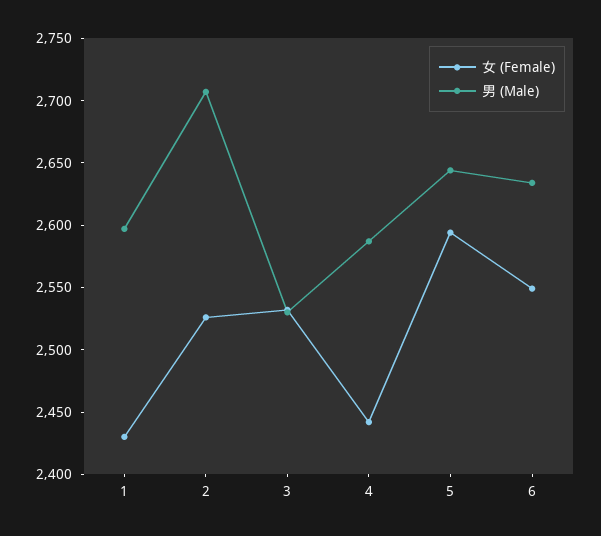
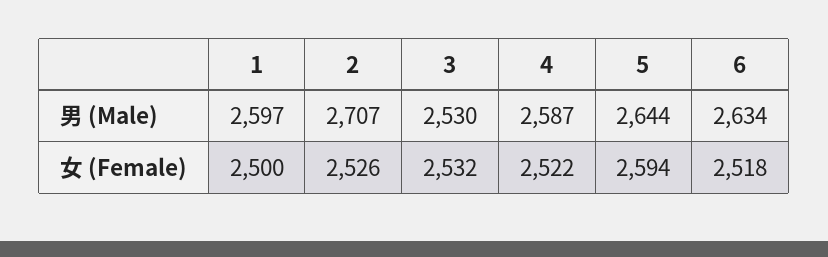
女 (Female), 1: 2430 -> 2500
女 (Female), 4: 2440 -> 2522
女 (Female), 6: 2550 -> 2518

